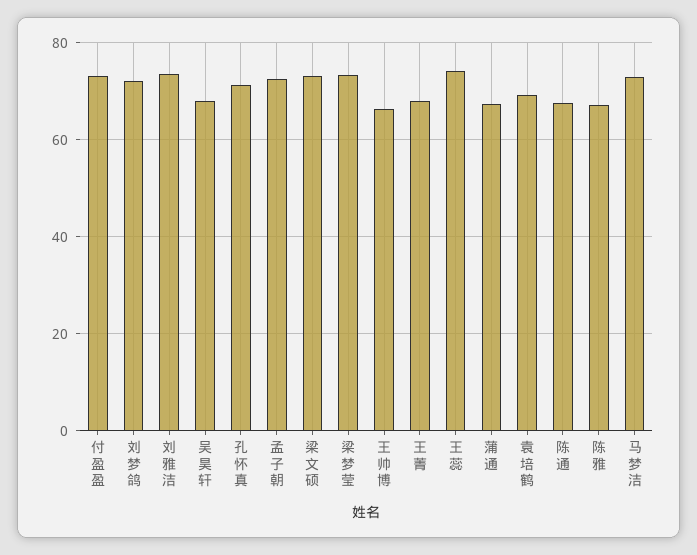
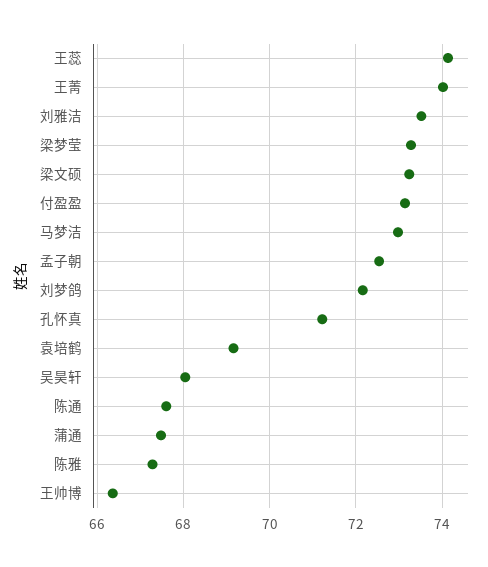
王菁: 68 -> 74

